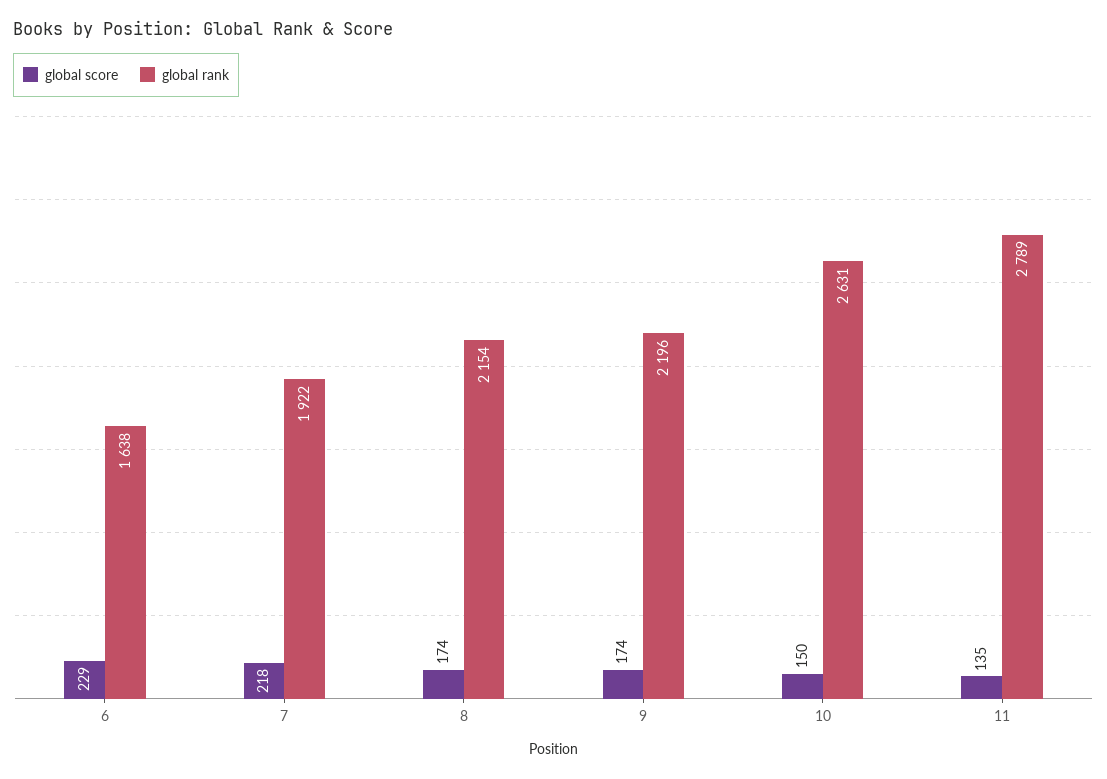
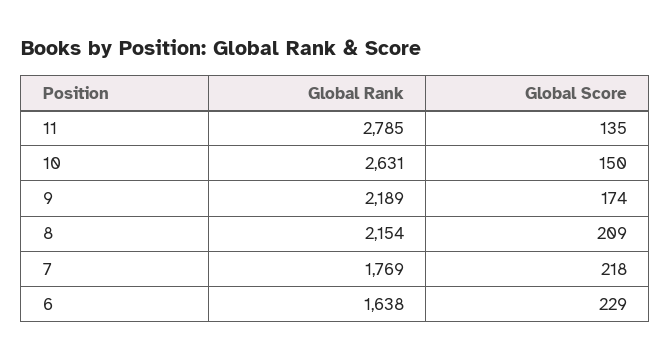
global rank, 7: 1922 -> 1769
global score, 8: 174 -> 209
global rank, 9: 2196 -> 2189
global rank, 11: 2789 -> 2785

